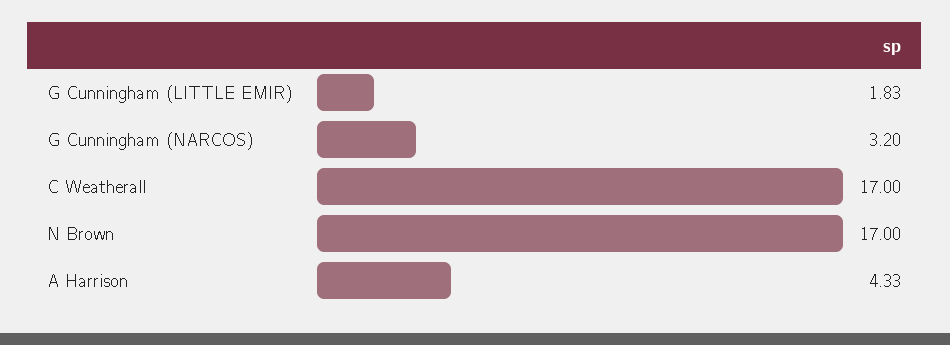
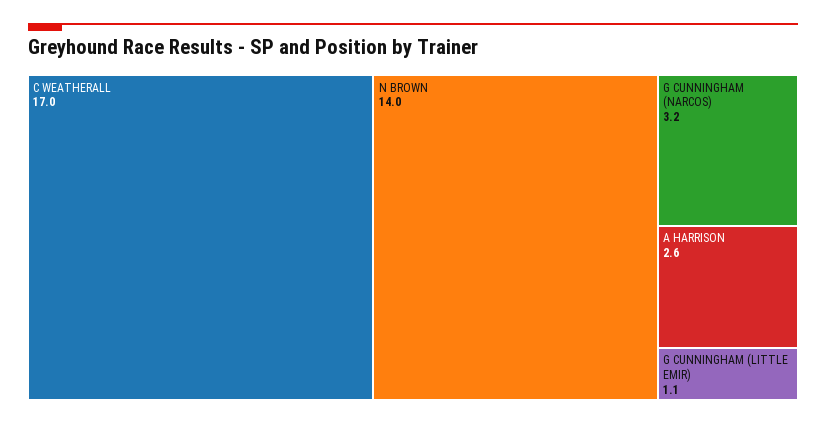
G Cunningham (LITTLE EMIR): 1.83 -> 1.1
N Brown: 17 -> 14
A Harrison: 4.33 -> 2.6

